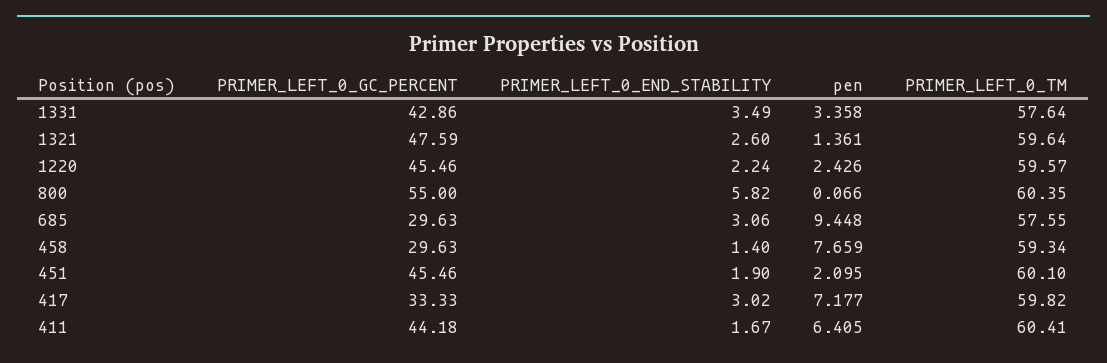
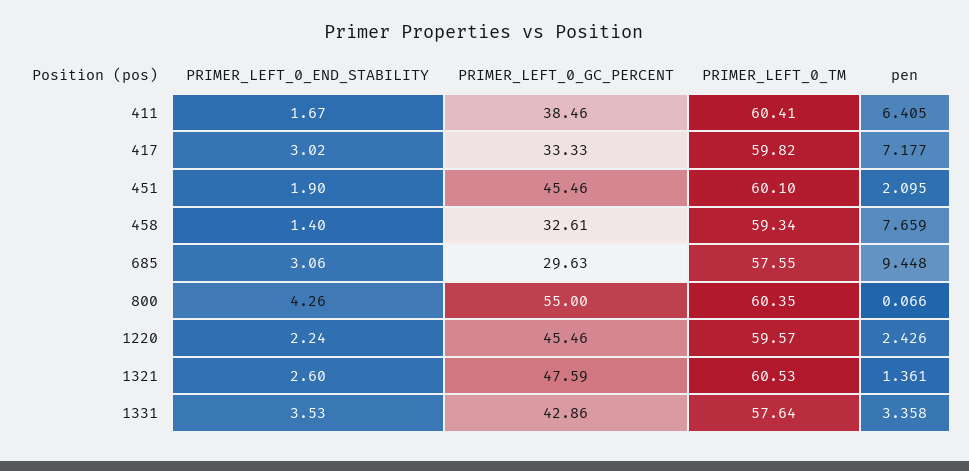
PRIMER_LEFT_0_END_STABILITY, 1331: 3.49 -> 3.53
PRIMER_LEFT_0_TM, 1321: 59.64 -> 60.53
PRIMER_LEFT_0_END_STABILITY, 800: 5.82 -> 4.26
PRIMER_LEFT_0_GC_PERCENT, 458: 29.63 -> 32.61
PRIMER_LEFT_0_GC_PERCENT, 411: 44.18 -> 38.46

